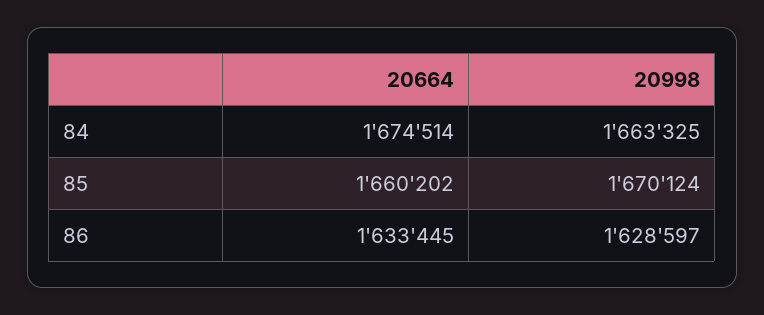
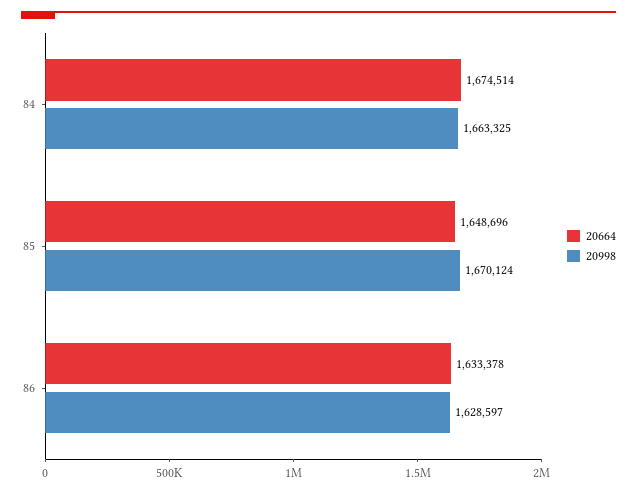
20664, 85: 1660202 -> 1648696
20664, 86: 1633445 -> 1633378

